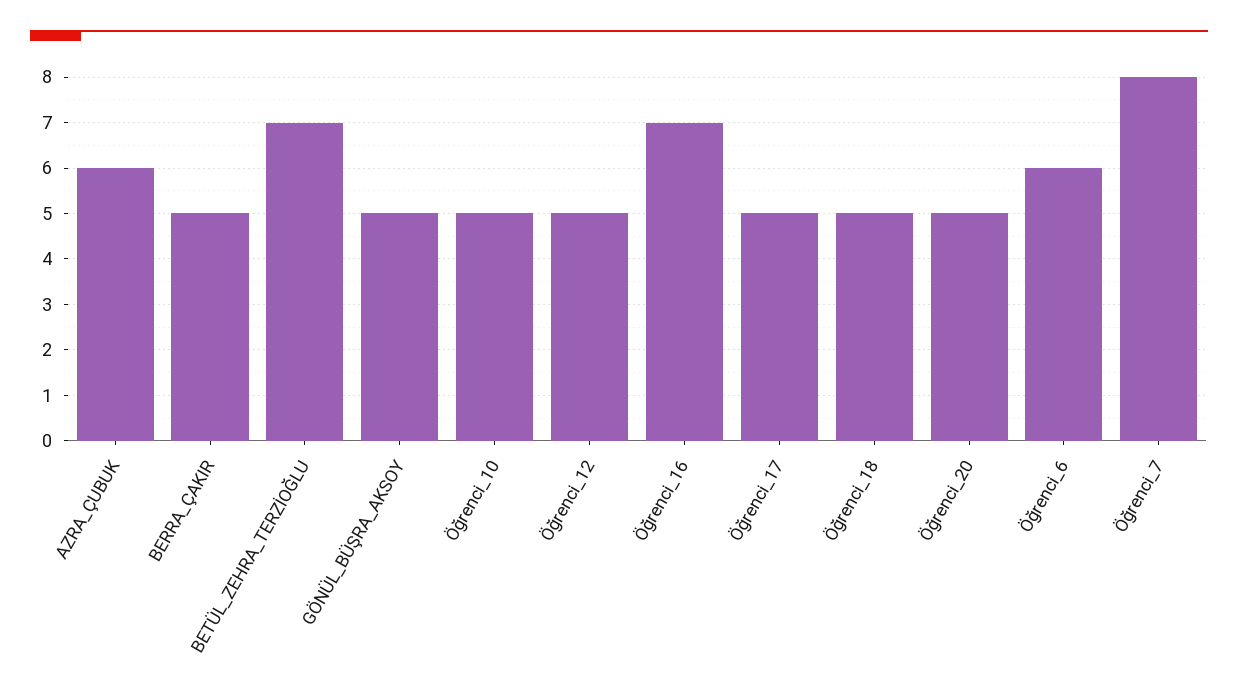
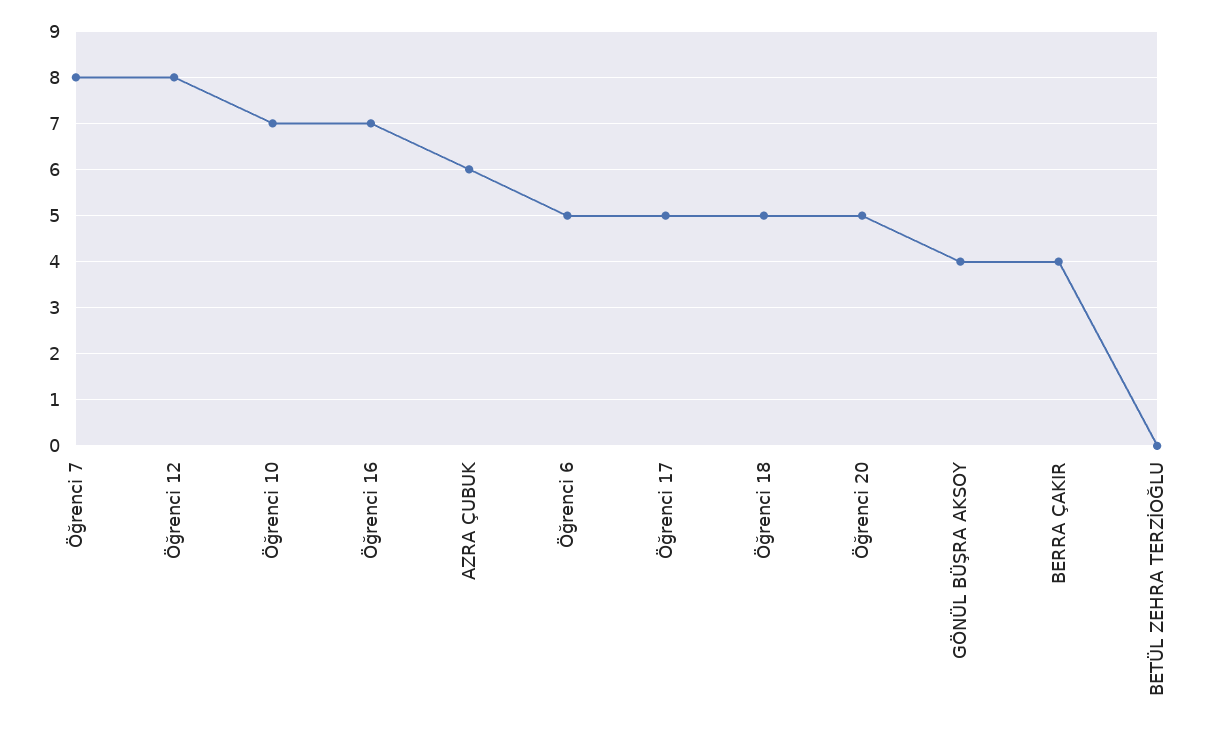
BERRA_ÇAKIR: 5 -> 4
BETÜL_ZEHRA_TERZİOĞLU: 7 -> 0
GÖNÜL_BÜŞRA_AKSOY: 5 -> 4
Öğrenci_10: 5 -> 7
Öğrenci_12: 5 -> 8
Öğrenci_6: 6 -> 5

